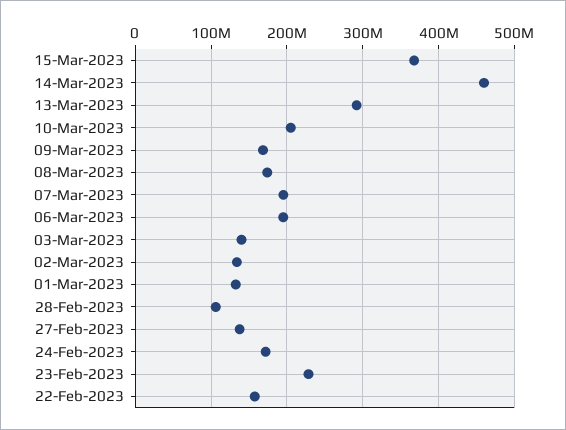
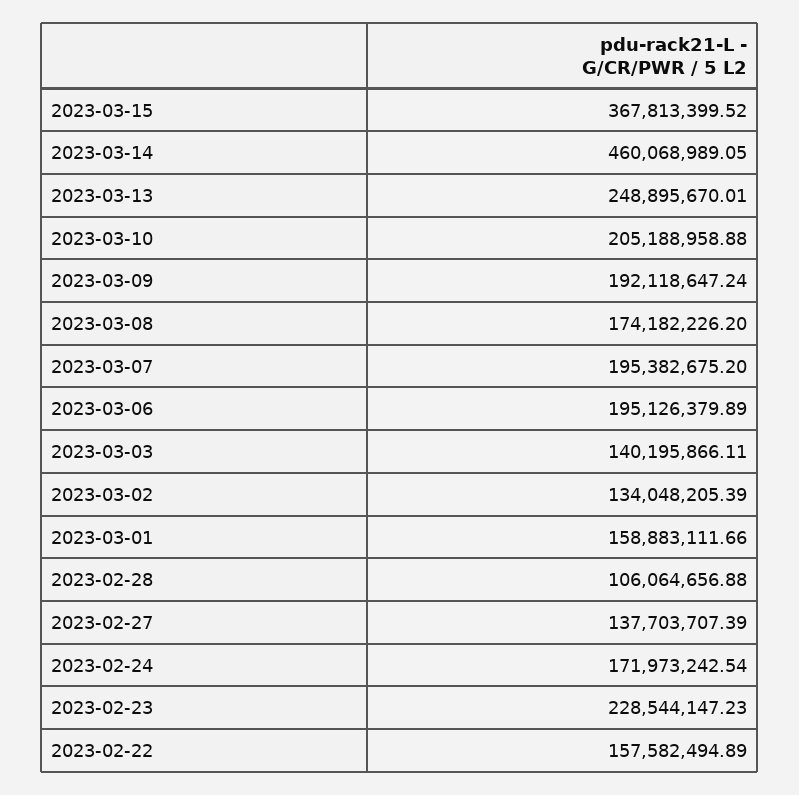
13-Mar-2023: 290000000 -> 248895670.01
09-Mar-2023: 170000000 -> 192118647.24
01-Mar-2023: 130000000 -> 158883111.66

